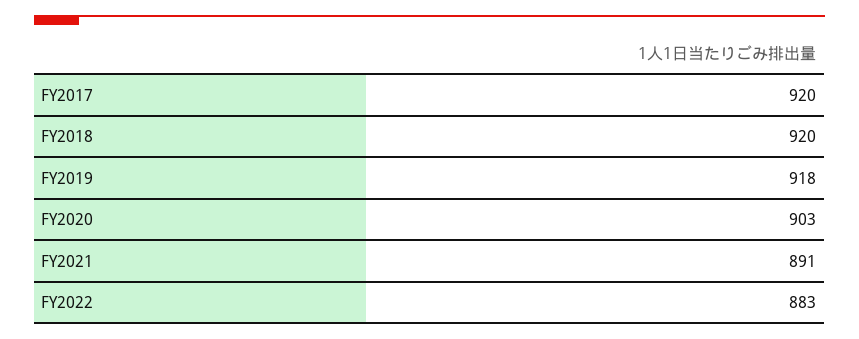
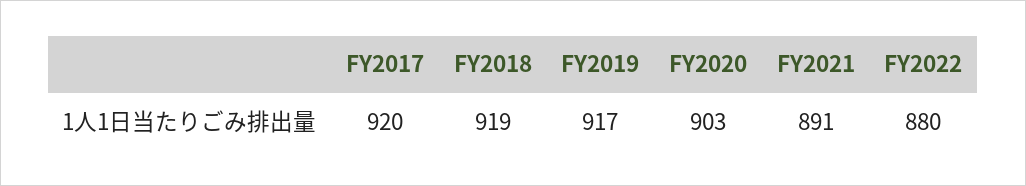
FY2018: 920 -> 919
FY2019: 918 -> 917
FY2022: 883 -> 880

